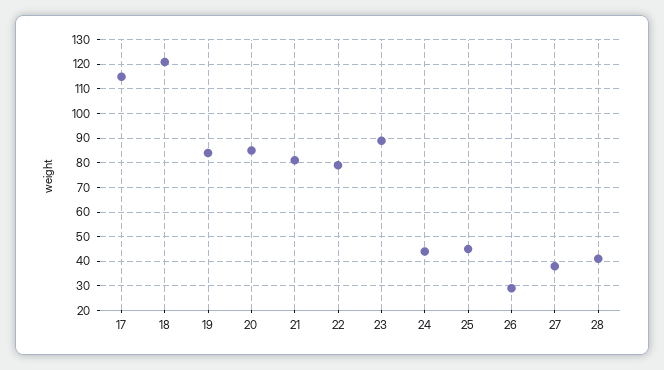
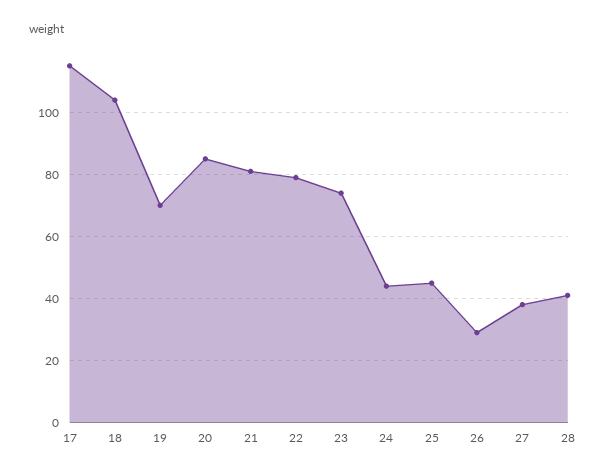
18: 120 -> 105
19: 85 -> 70
23: 90 -> 75

